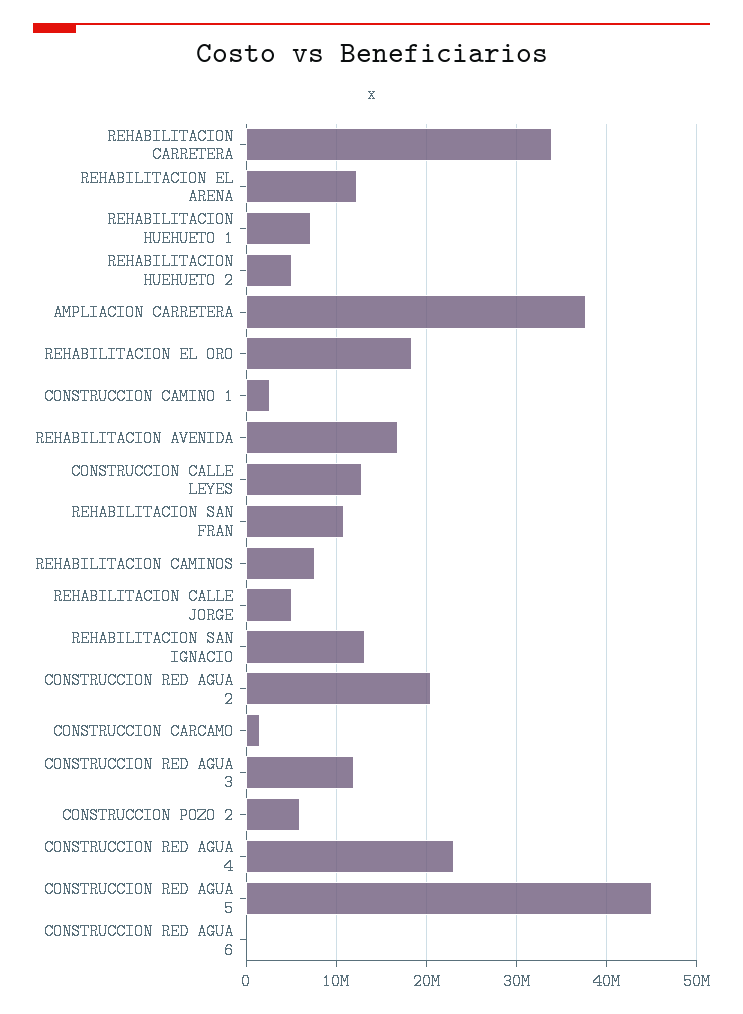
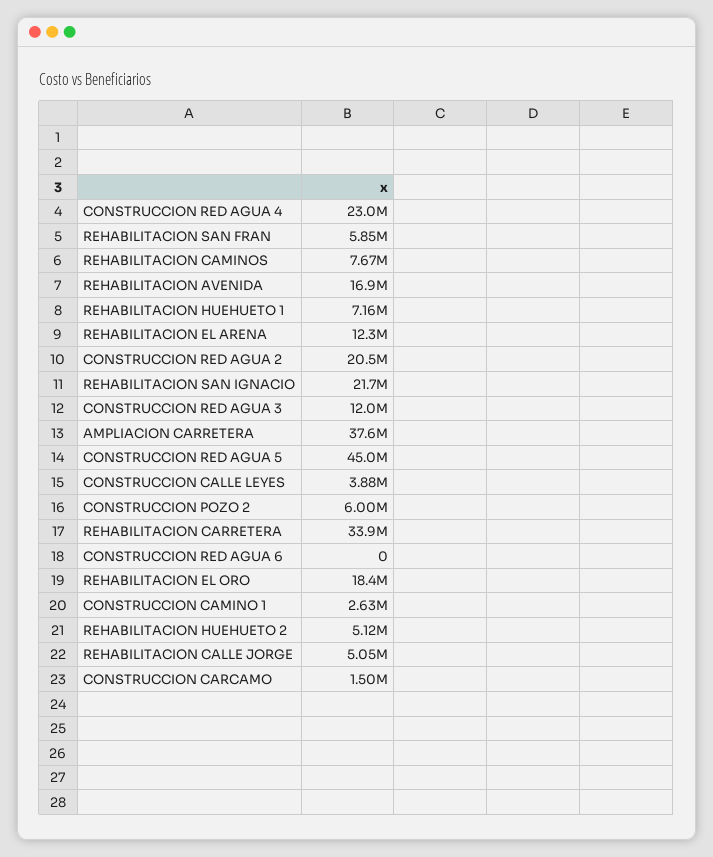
CONSTRUCCION CALLE LEYES: 13000000 -> 3880000
REHABILITACION SAN FRAN: 11000000 -> 5850000
REHABILITACION SAN IGNACIO: 13000000 -> 21700000

